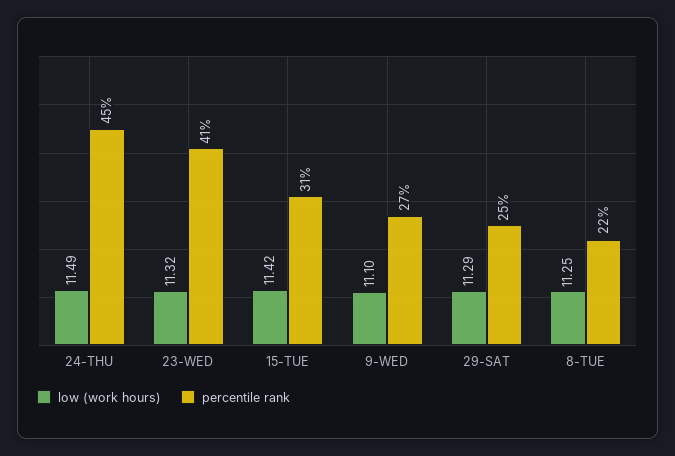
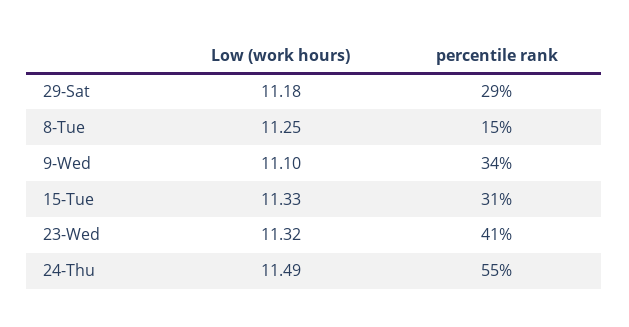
percentile rank, 24-THU: 45 -> 55
low (work hours), 15-TUE: 11.42 -> 11.33
percentile rank, 9-WED: 27 -> 34
low (work hours), 29-SAT: 11.29 -> 11.18
percentile rank, 29-SAT: 25 -> 29
percentile rank, 8-TUE: 22 -> 15

